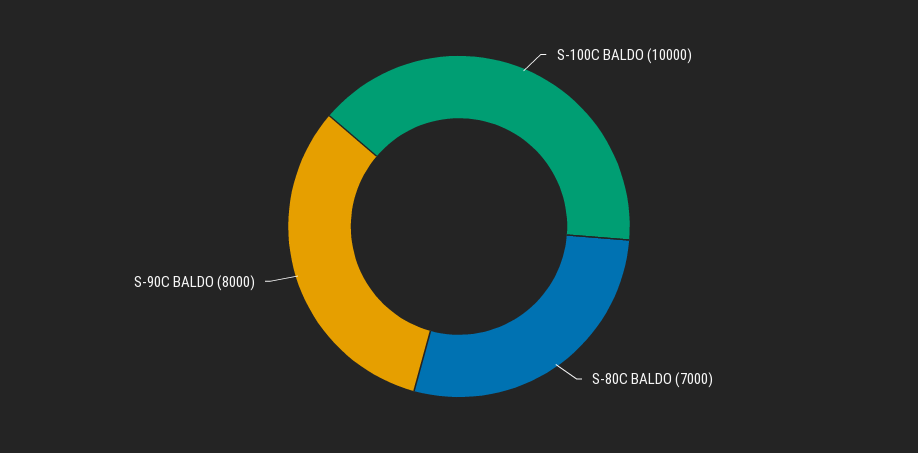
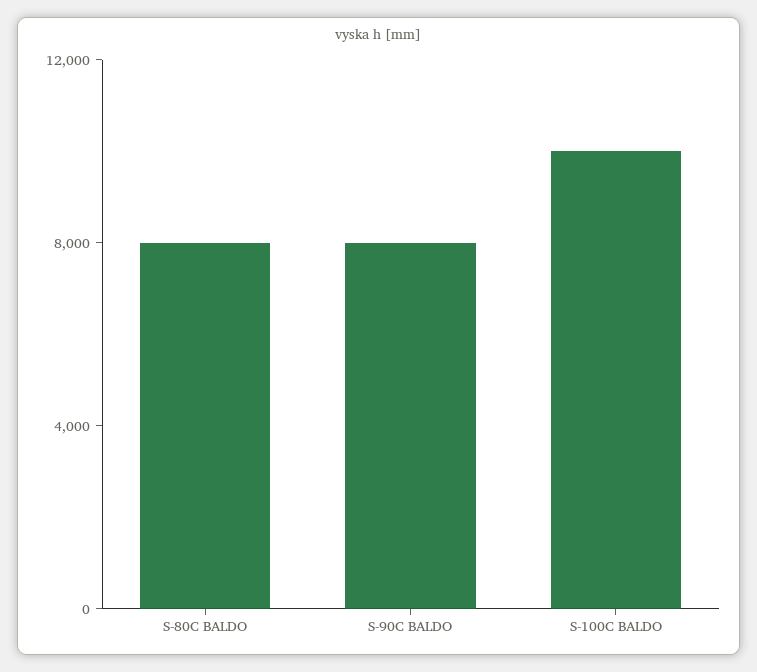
S-80C BALDO: 7000 -> 8000

